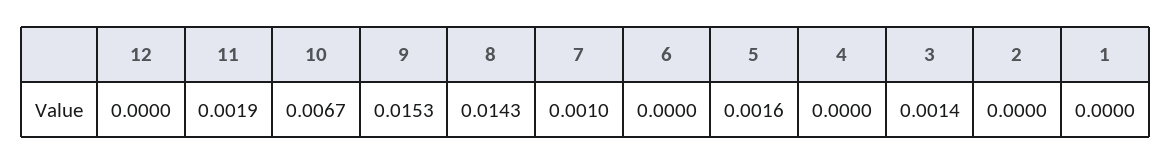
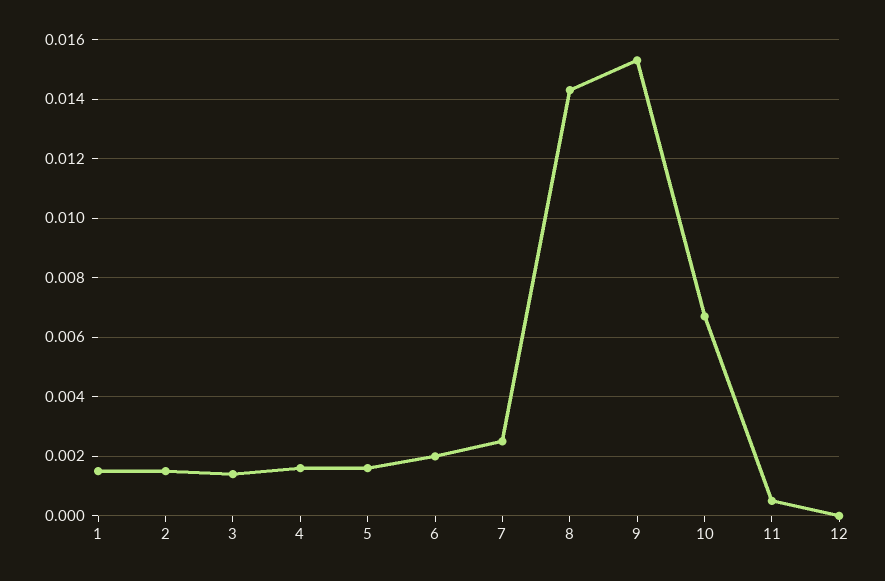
11: 0.0019 -> 0.0005
7: 0.001 -> 0.0025
6: 0 -> 0.002
4: 0 -> 0.0015
2: 0 -> 0.0015
1: 0 -> 0.0015

